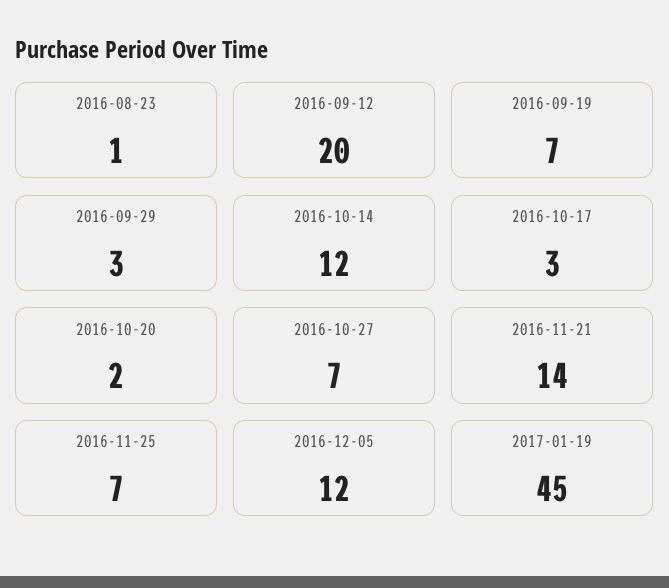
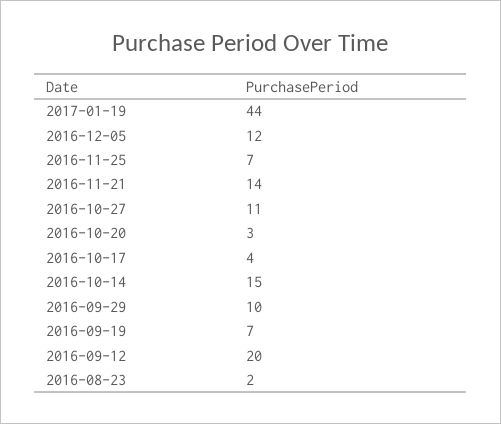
2016-08-23: 1 -> 2
2016-09-29: 3 -> 10
2016-10-14: 12 -> 15
2016-10-17: 3 -> 4
2016-10-20: 2 -> 3
2016-10-27: 7 -> 11
2017-01-19: 45 -> 44

